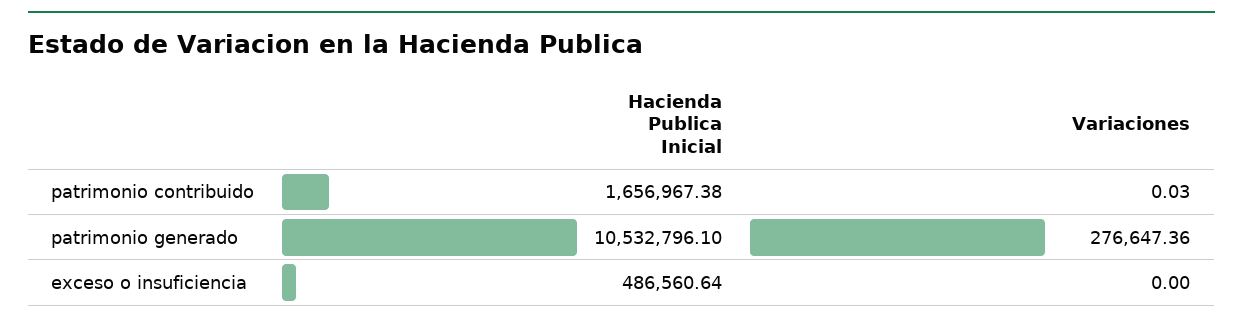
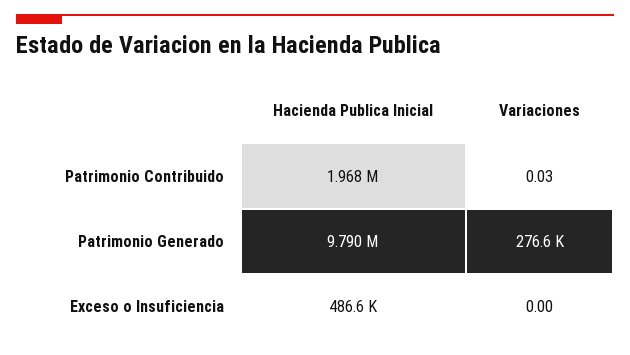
Hacienda Publica Inicial, patrimonio contribuido: 1656967.38 -> 1968000
Hacienda Publica Inicial, patrimonio generado: 10532796.1 -> 9790000

